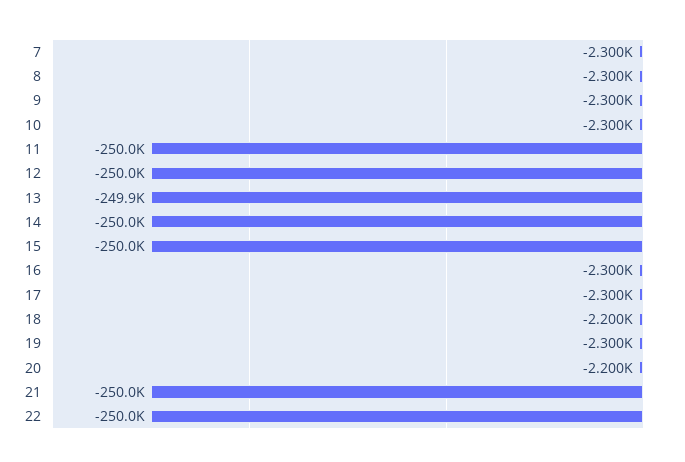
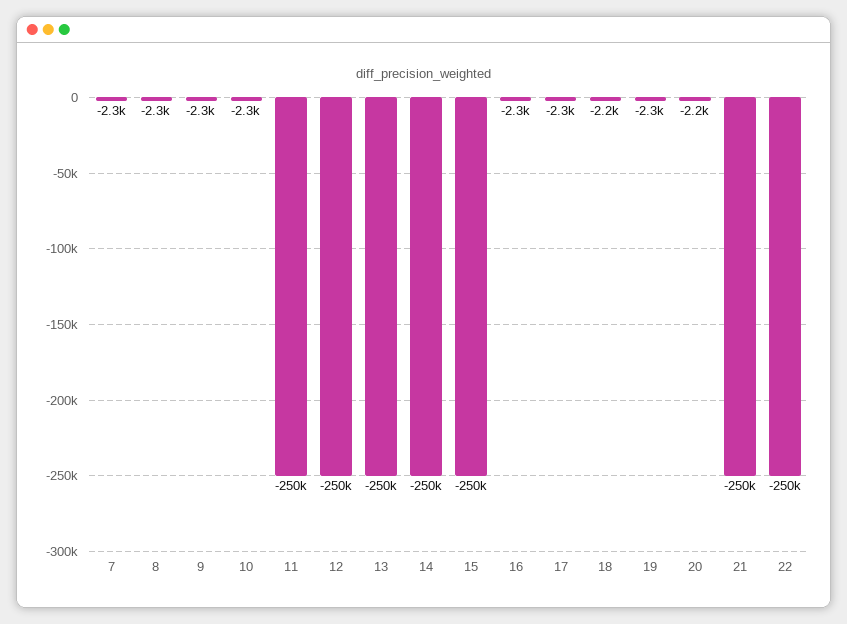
13: -249900 -> -250000

